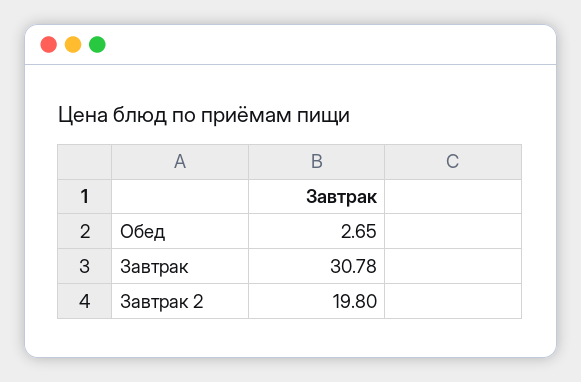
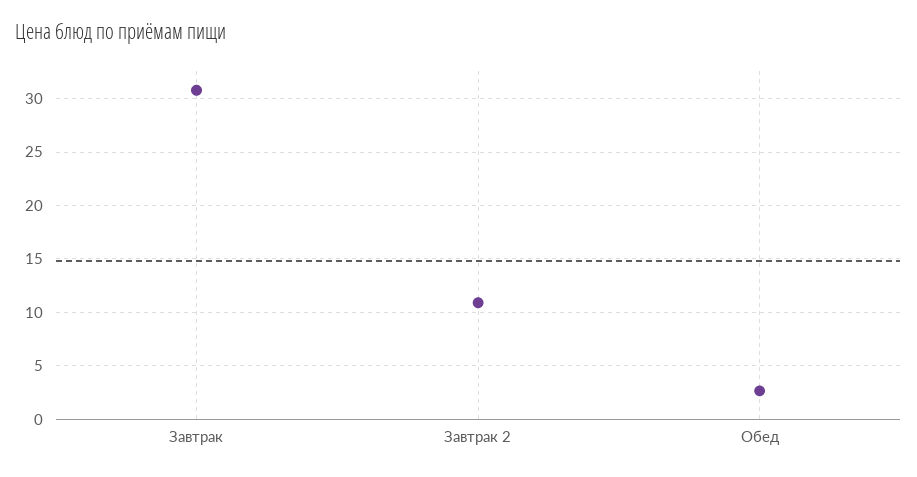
Завтрак 2: 19.8 -> 11

